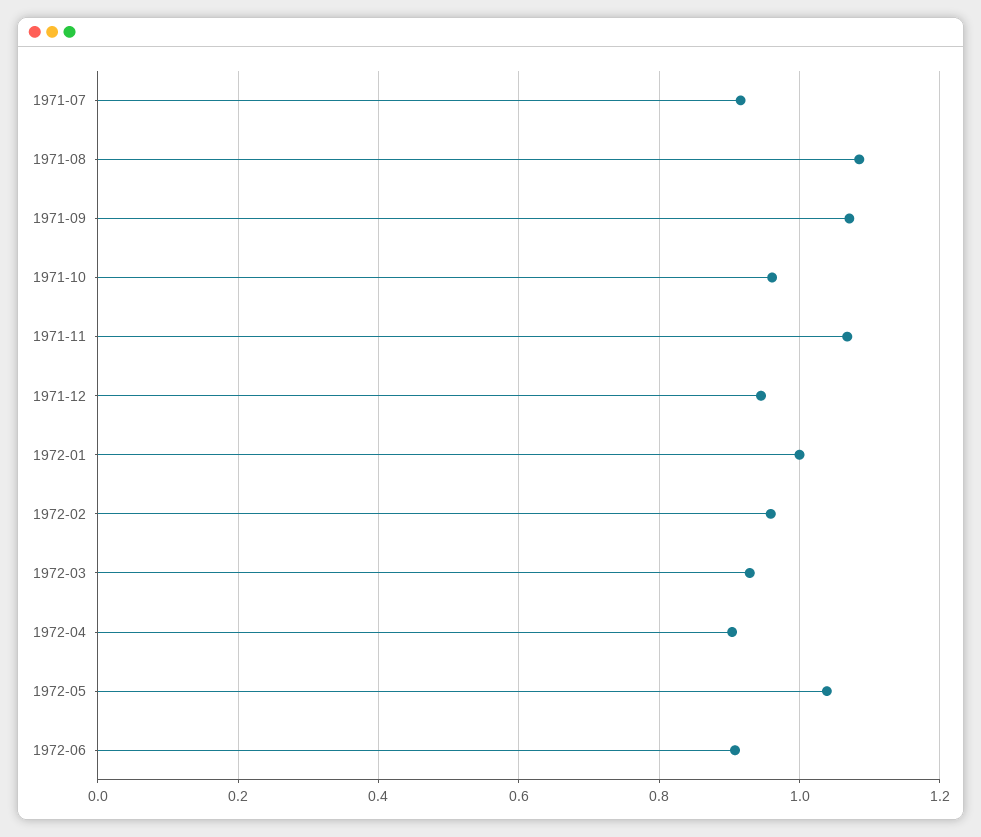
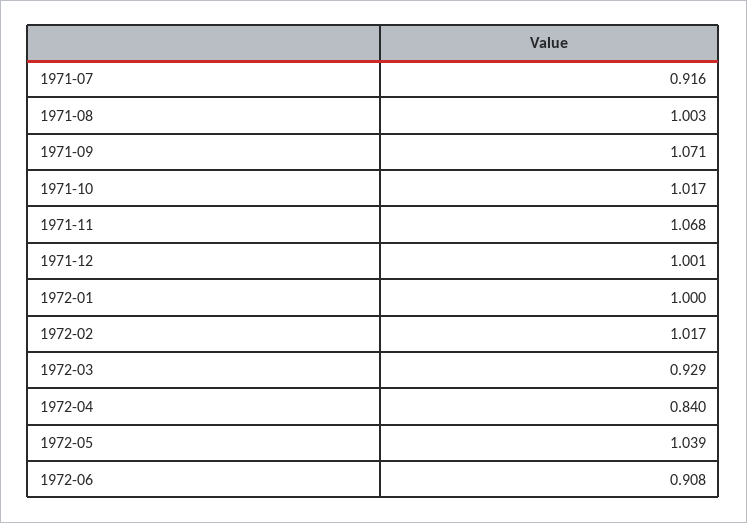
1971-08: 1.08 -> 1.003
1971-10: 0.96 -> 1.017
1971-12: 0.94 -> 1.001
1972-02: 0.96 -> 1.017
1972-04: 0.9 -> 0.84

